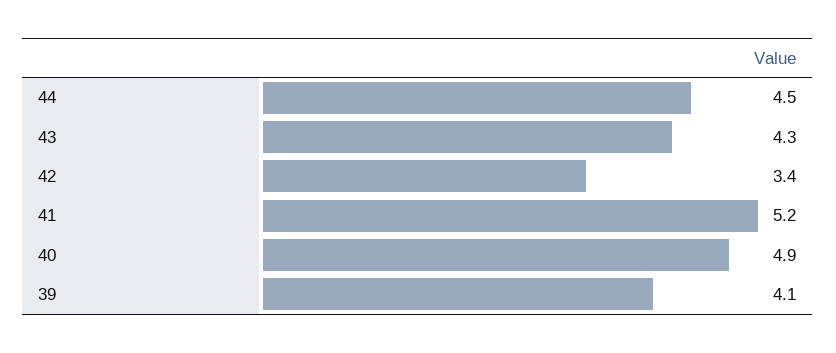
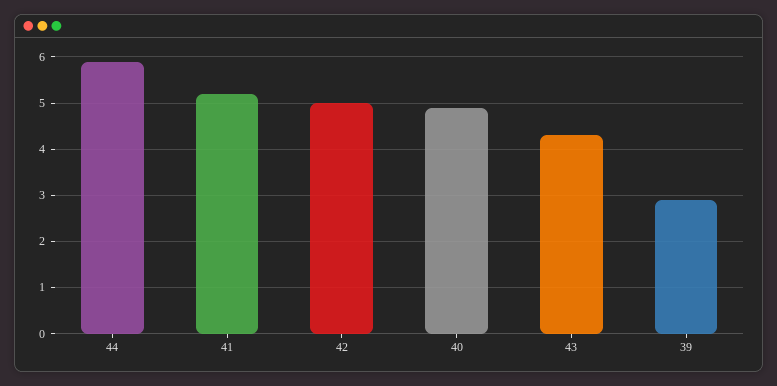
44: 4.5 -> 6
42: 3.4 -> 5
39: 4.1 -> 3

